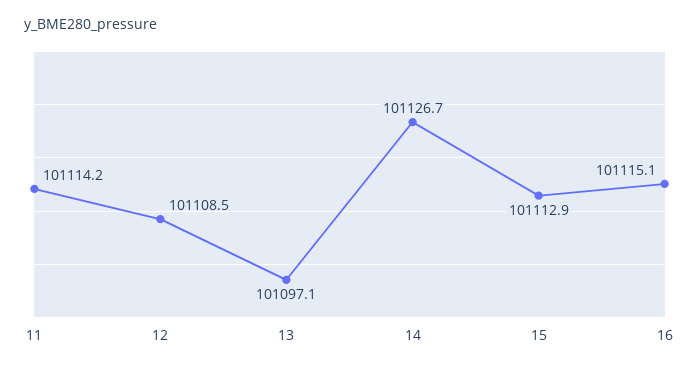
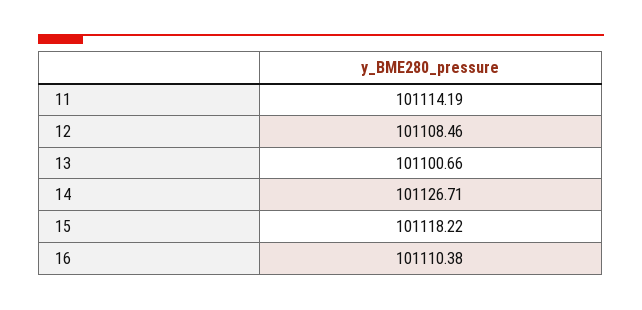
13: 101097.1 -> 101100.66
15: 101112.9 -> 101118.22
16: 101115.1 -> 101110.38

